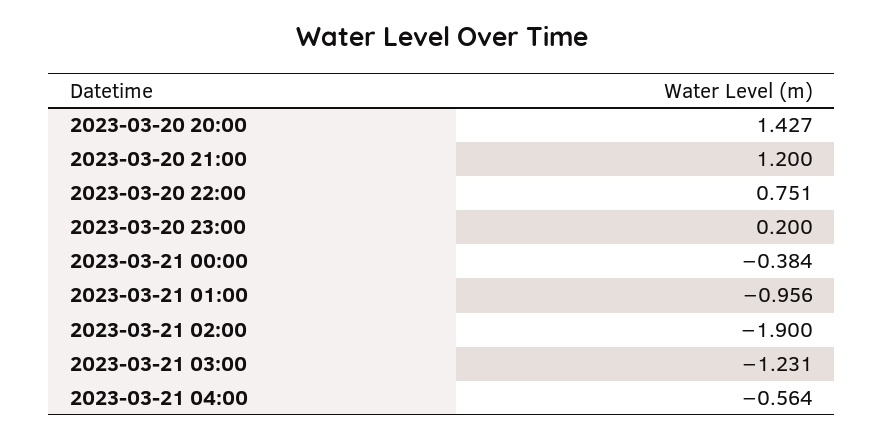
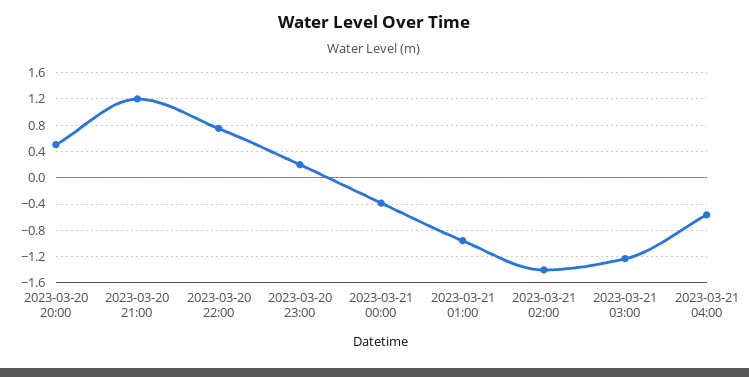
2023-03-20 20:00: 1.427 -> 0.5
2023-03-21 02:00: -1.9 -> -1.4

